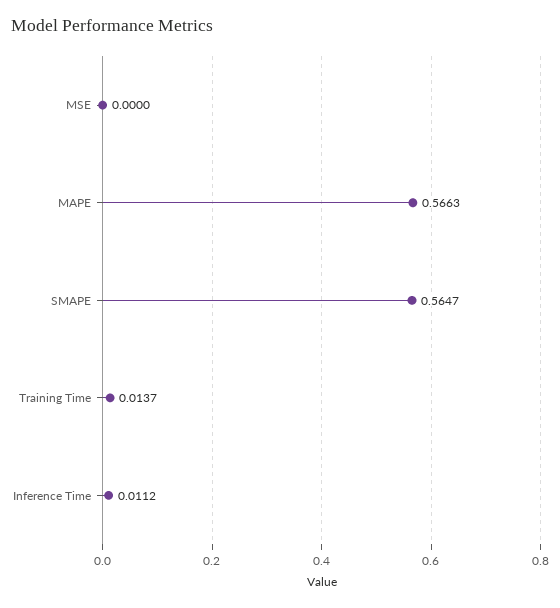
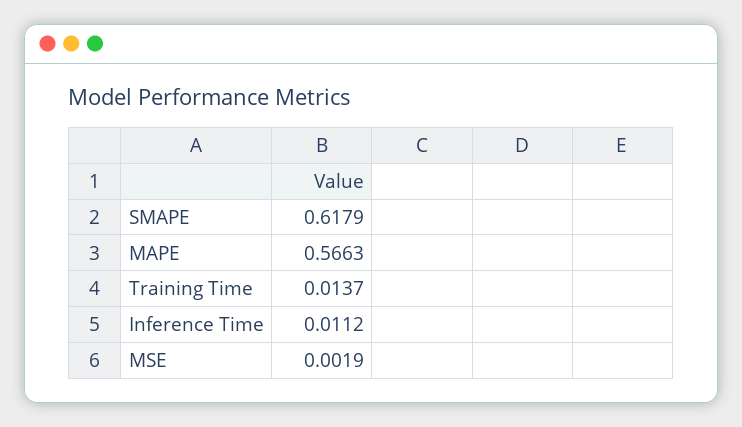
MSE: 0 -> 0.0019
SMAPE: 0.5647 -> 0.6179

